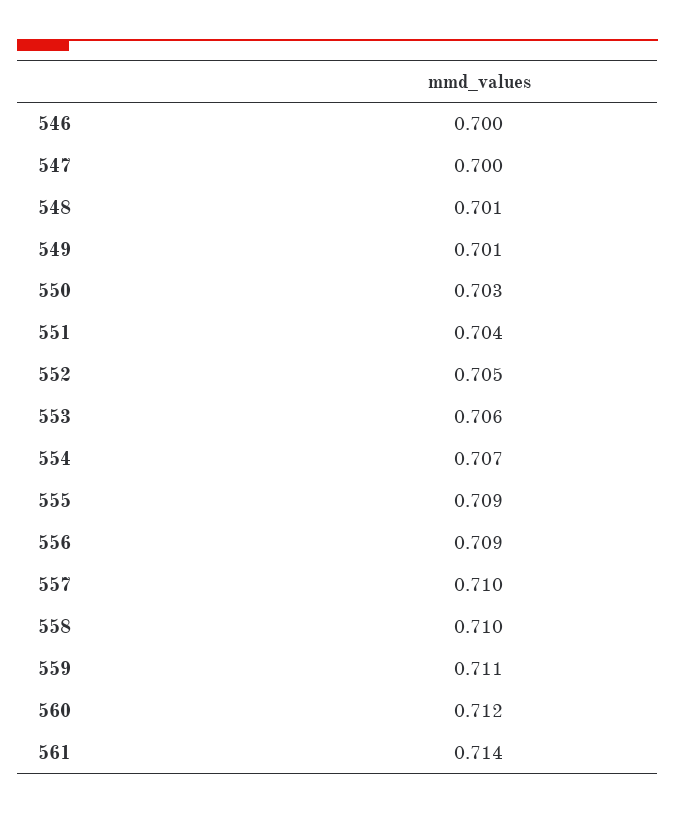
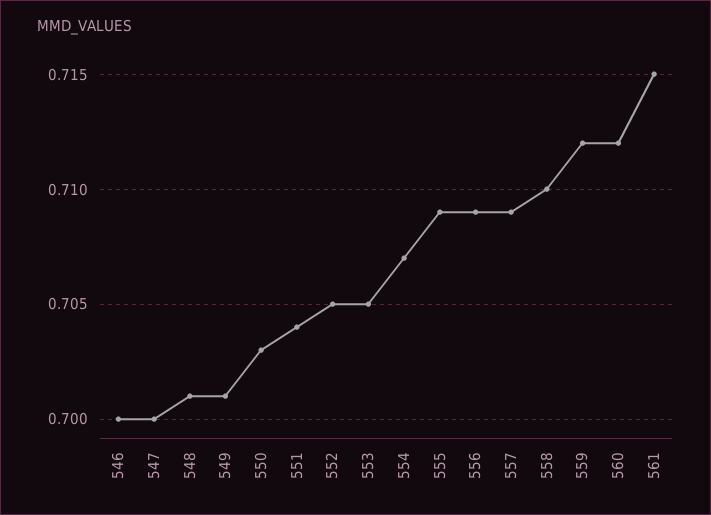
553: 0.706 -> 0.705
557: 0.71 -> 0.709
559: 0.711 -> 0.712
561: 0.714 -> 0.715

